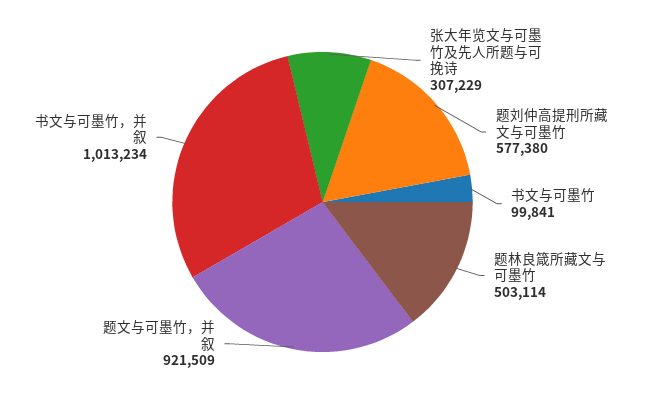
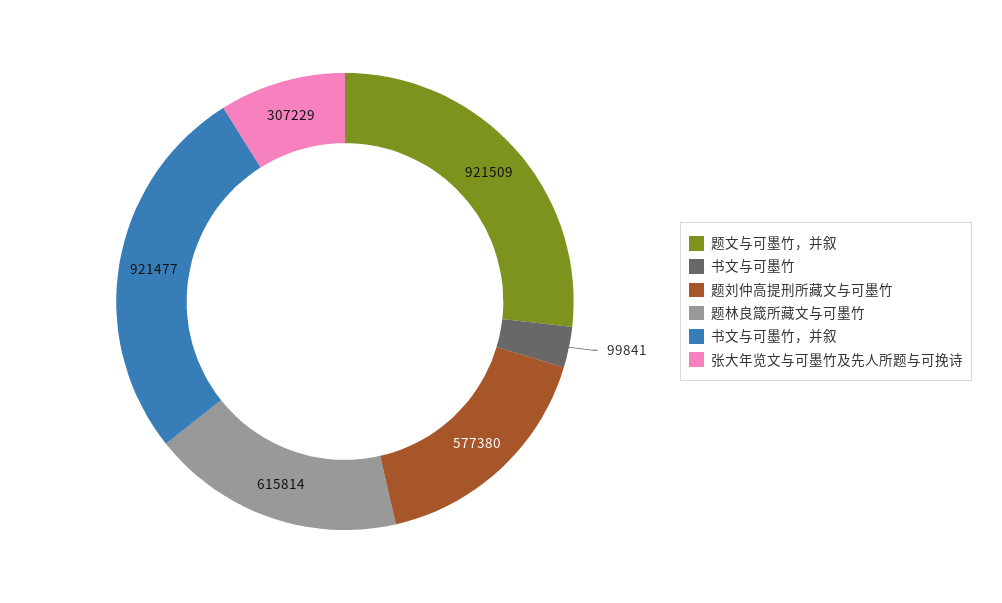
题林良箴所藏文与可墨竹: 503114 -> 615814
书文与可墨竹，并叙: 1013234 -> 921477

